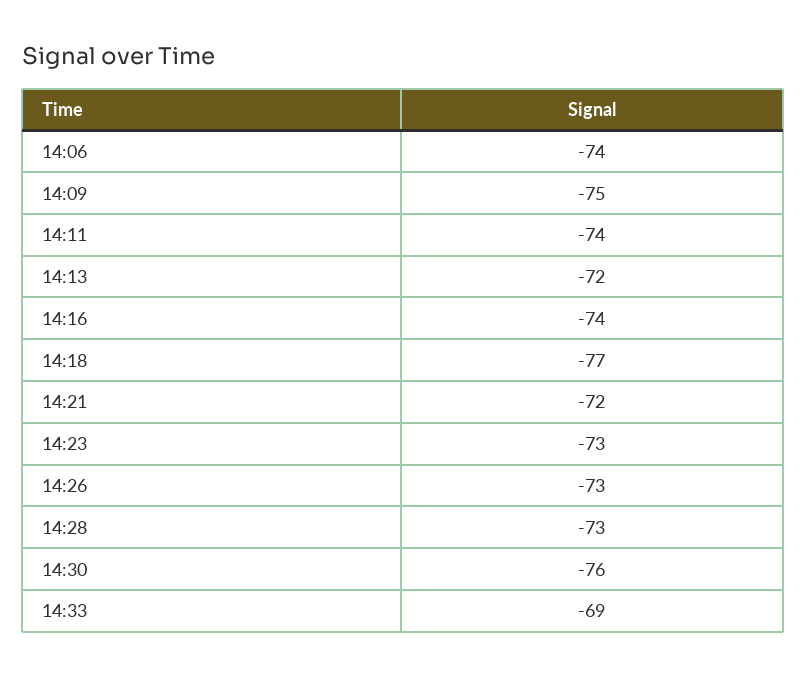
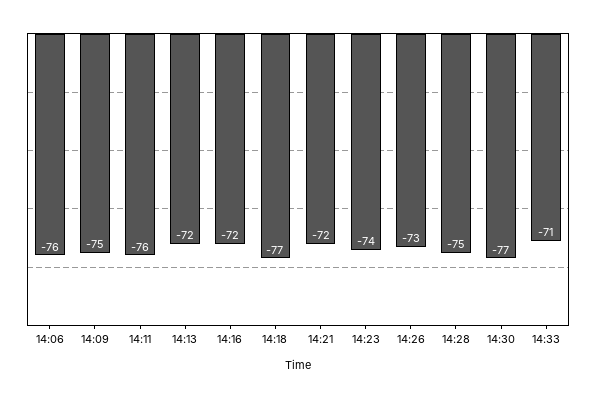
14:06: -74 -> -76
14:11: -74 -> -76
14:16: -74 -> -72
14:23: -73 -> -74
14:28: -73 -> -75
14:30: -76 -> -77
14:33: -69 -> -71

